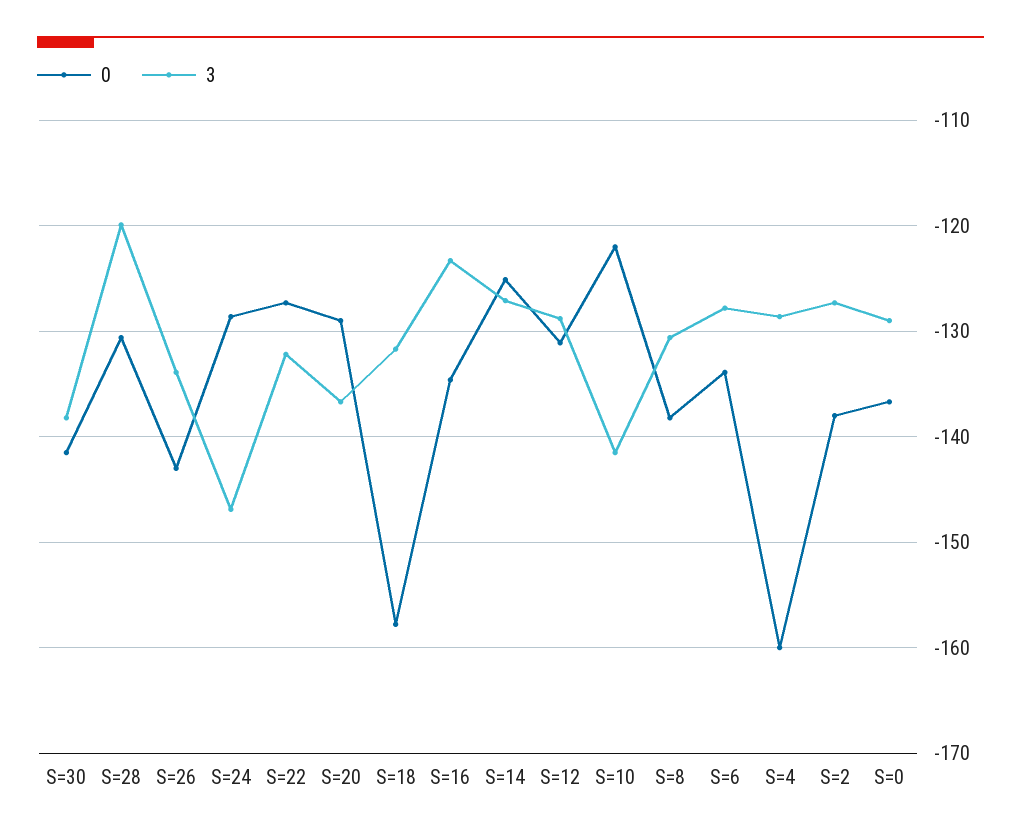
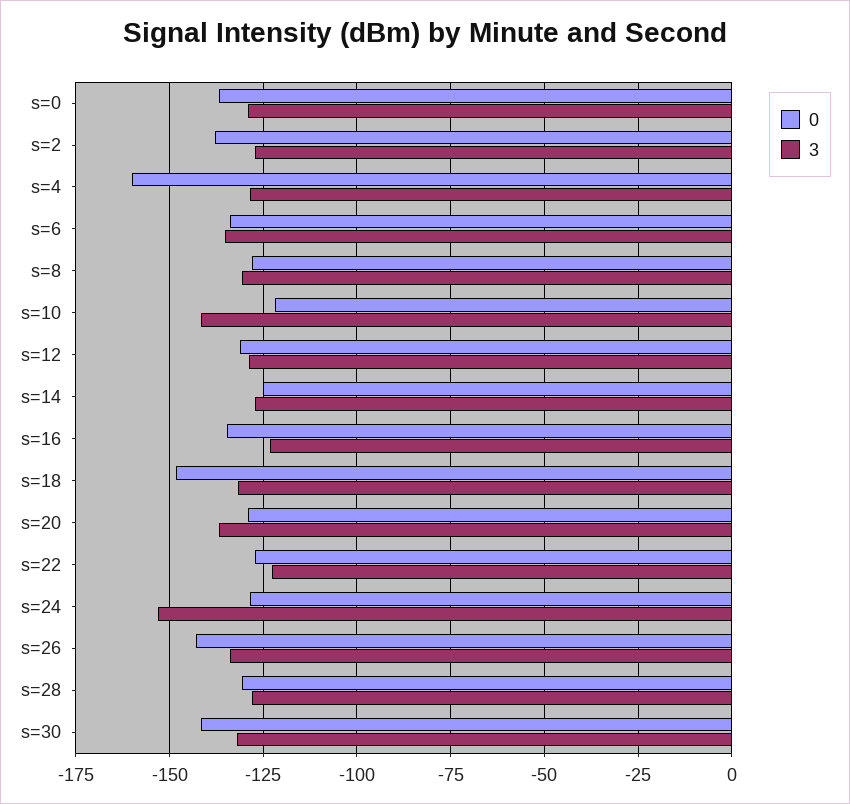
3, S=30: -138 -> -132.5
3, S=28: -120 -> -127.5
3, S=24: -147 -> -152.5
3, S=22: -132 -> -122.5
0, S=18: -158 -> -147.5
0, S=8: -138 -> -127.5
3, S=6: -128 -> -135

